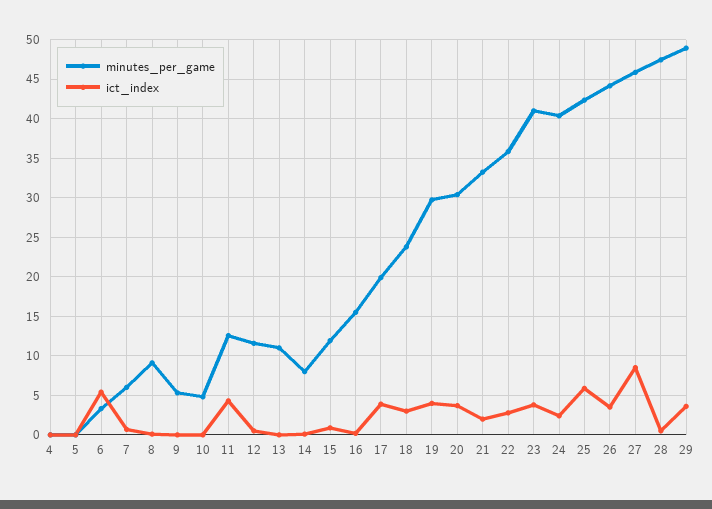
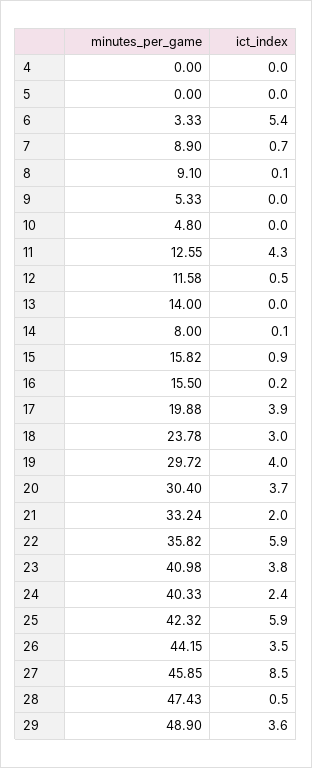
minutes_per_game, 7: 6 -> 8.9
minutes_per_game, 13: 11 -> 14
minutes_per_game, 15: 12 -> 15.82
ict_index, 22: 3 -> 5.9

